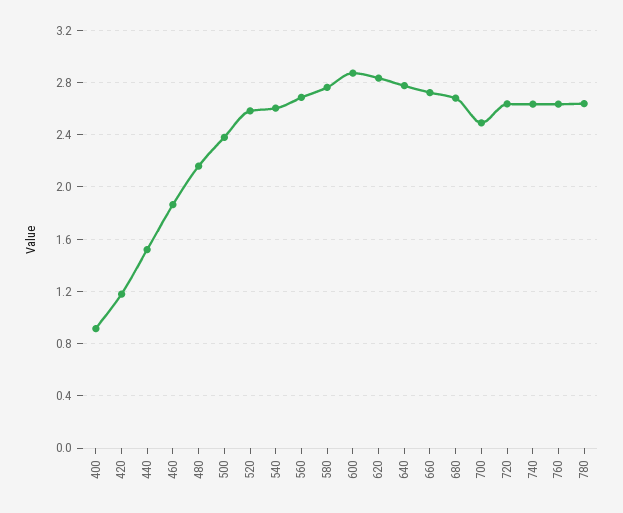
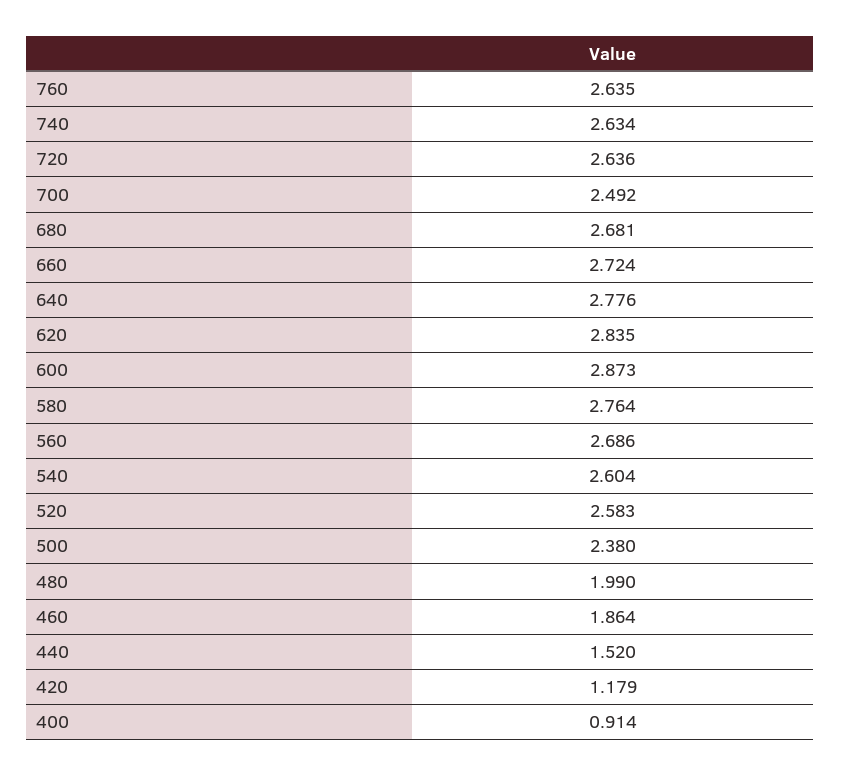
480: 2.15 -> 1.99
780: 2.65 -> none

